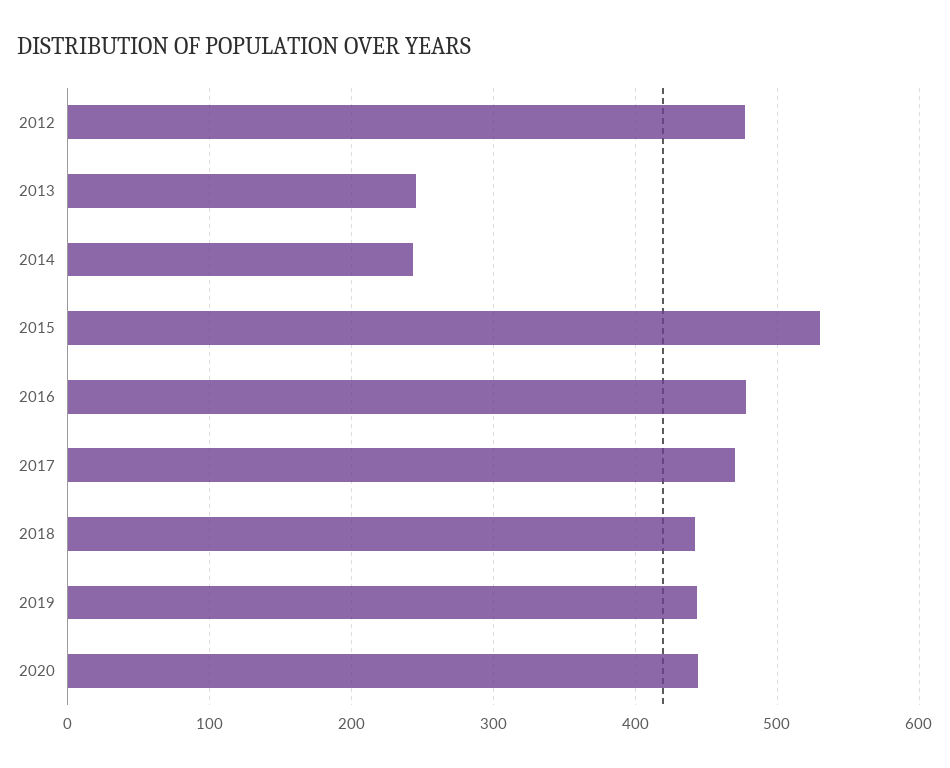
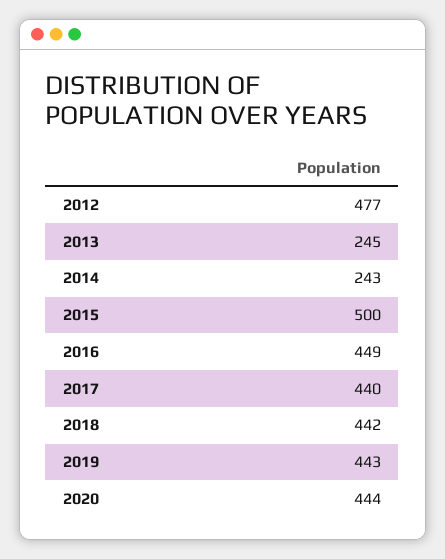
2015: 530 -> 500
2016: 480 -> 449
2017: 470 -> 440

